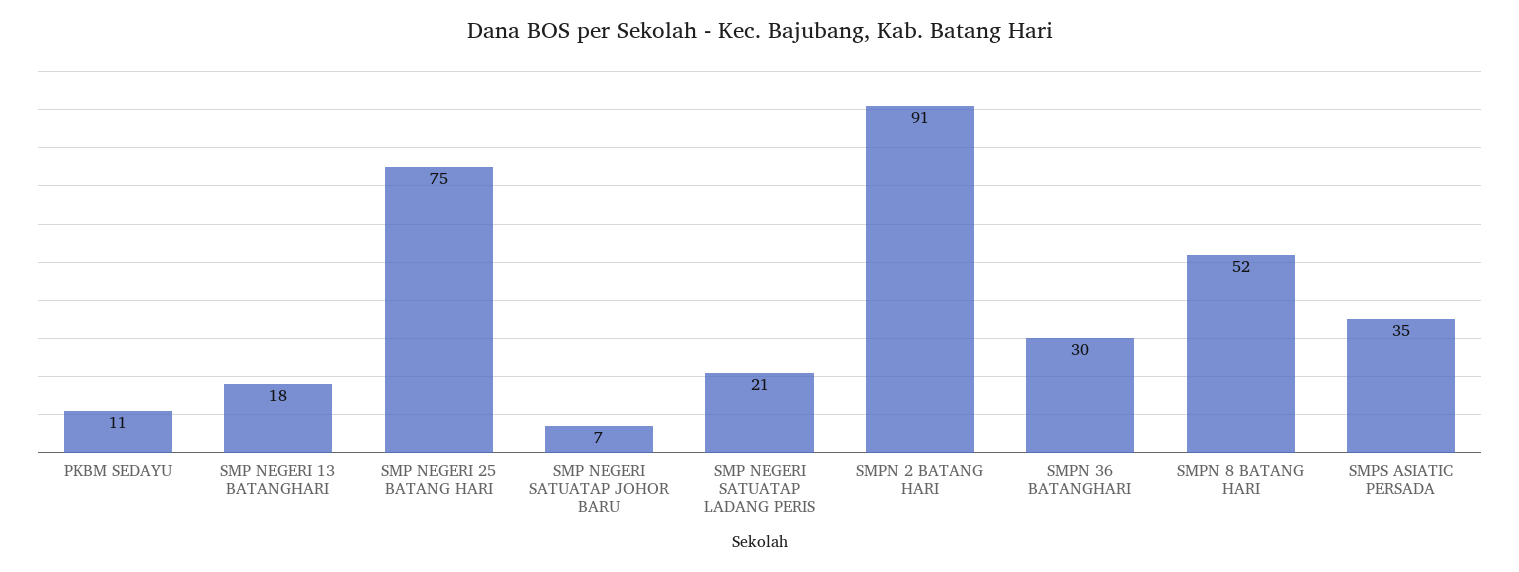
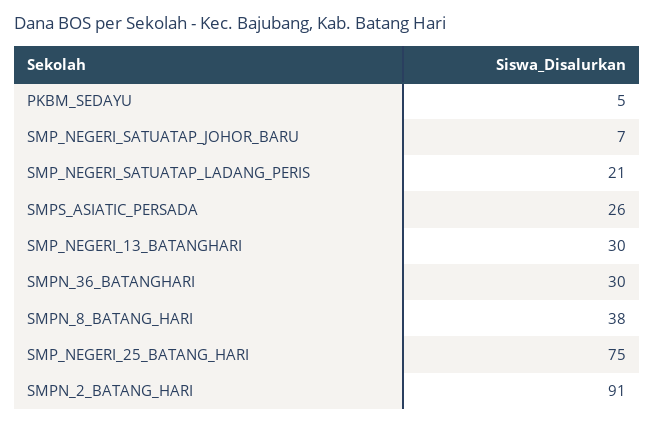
PKBM SEDAYU: 11 -> 5
SMP NEGERI 13 BATANGHARI: 18 -> 30
SMPN 8 BATANG HARI: 52 -> 38
SMPS ASIATIC PERSADA: 35 -> 26

